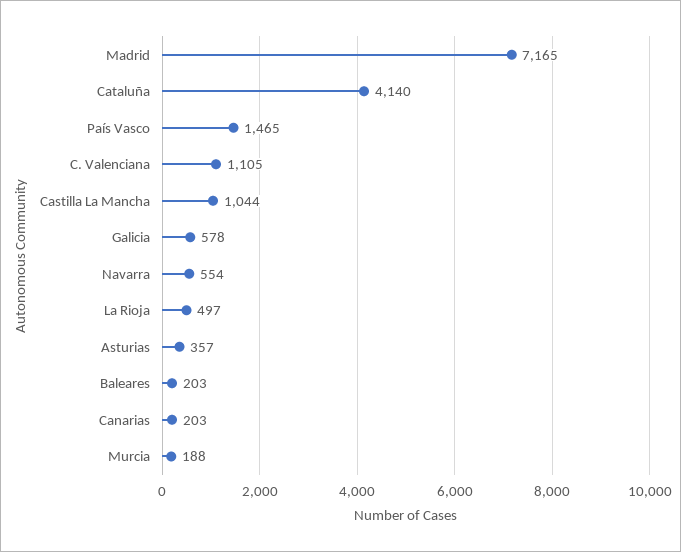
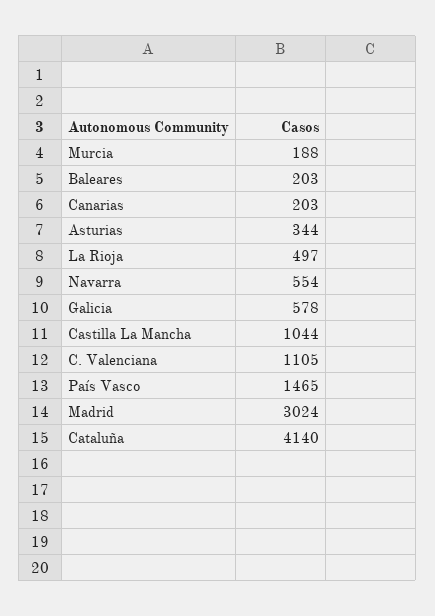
Madrid: 7165 -> 3024
Asturias: 357 -> 344

